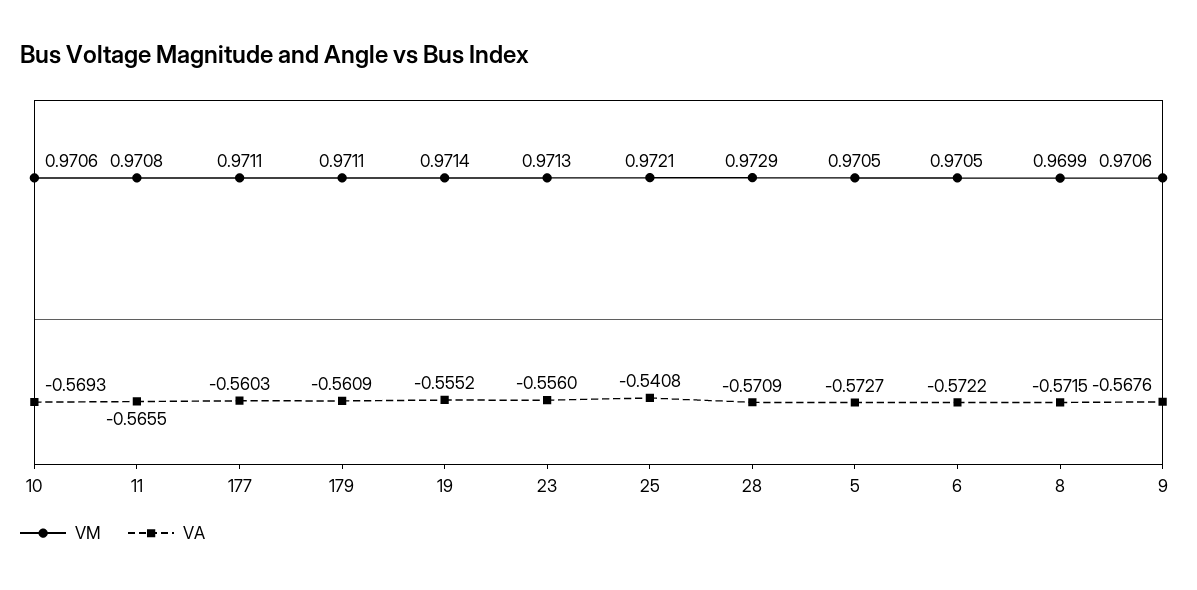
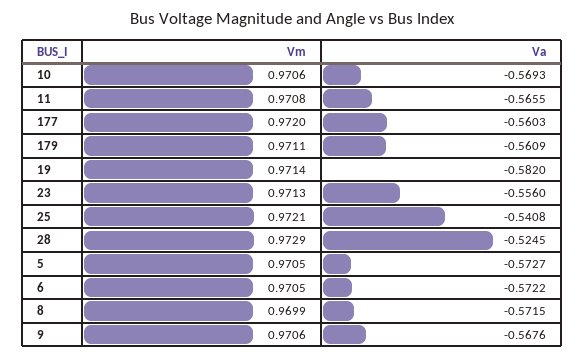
VM, 177: 0.9711 -> 0.972
VA, 19: -0.5552 -> -0.582
VA, 28: -0.5709 -> -0.5245

